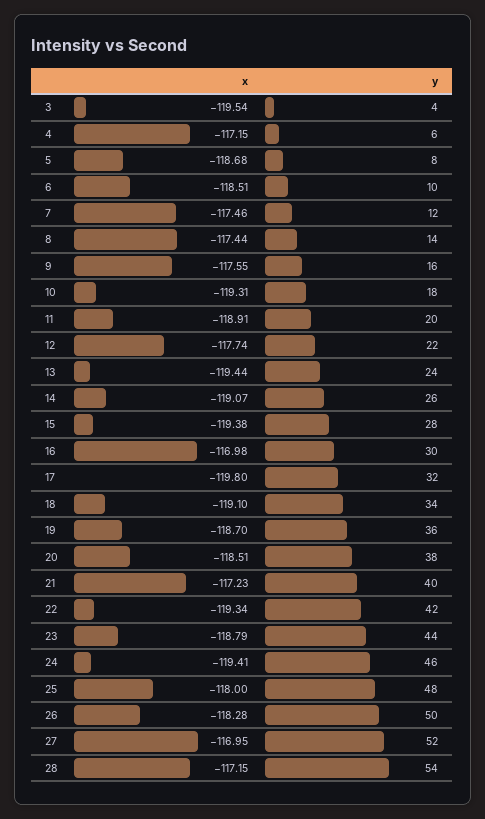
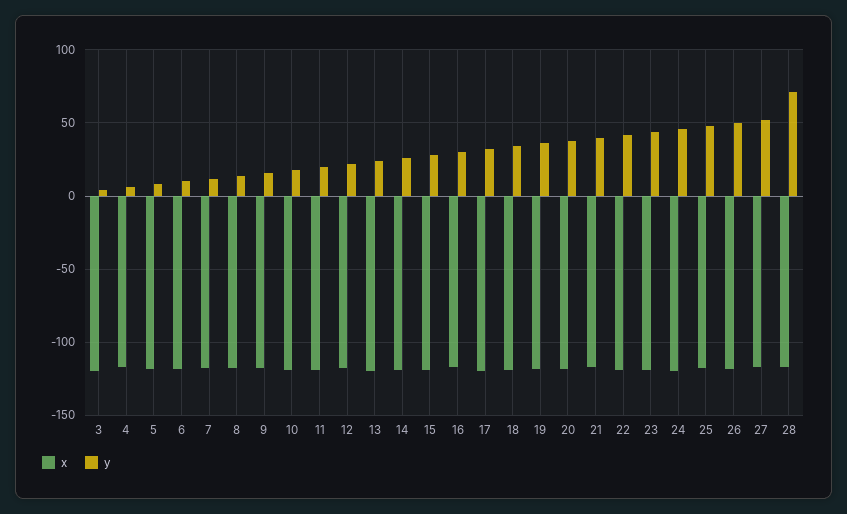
y, 28: 54 -> 70

